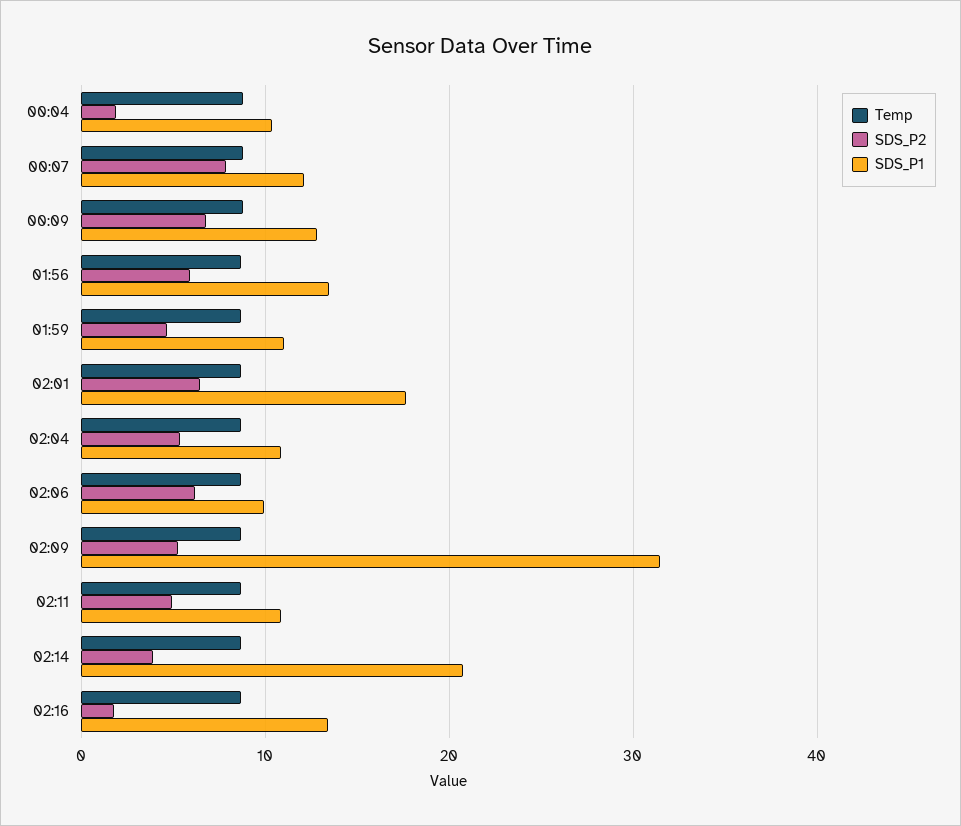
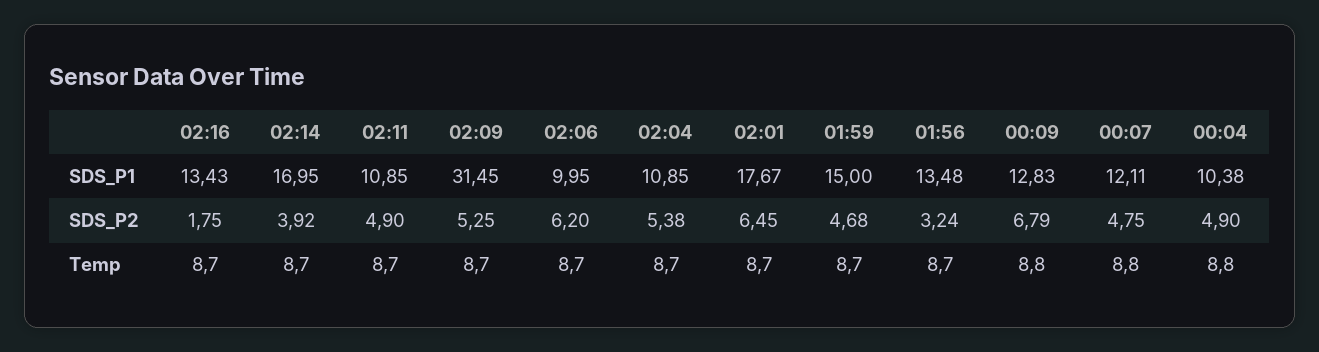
SDS_P2, 00:04: 2 -> 4.9
SDS_P2, 00:07: 8 -> 4.75
SDS_P2, 01:56: 6 -> 3.24
SDS_P1, 01:59: 11 -> 15
SDS_P1, 02:14: 21 -> 16.95

